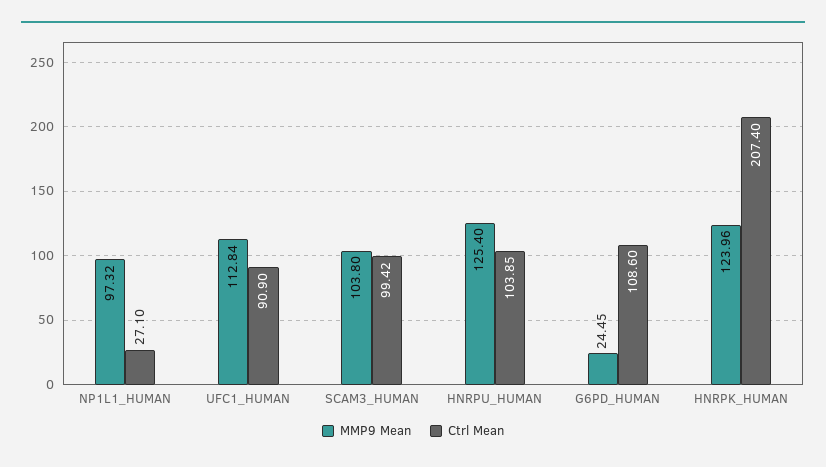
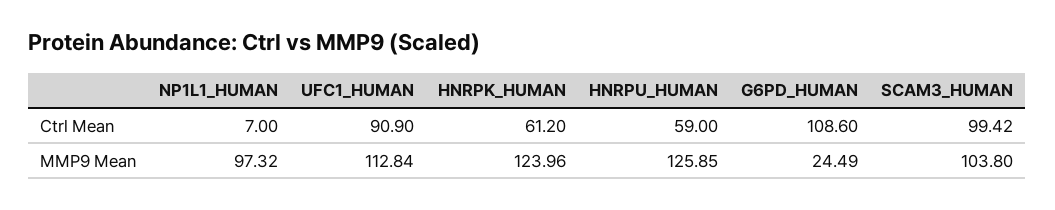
Ctrl Mean, NP1L1_HUMAN: 27.1 -> 7
MMP9 Mean, HNRPU_HUMAN: 125.4 -> 125.85
Ctrl Mean, HNRPU_HUMAN: 103.85 -> 59
MMP9 Mean, G6PD_HUMAN: 24.45 -> 24.49
Ctrl Mean, HNRPK_HUMAN: 207.4 -> 61.2

